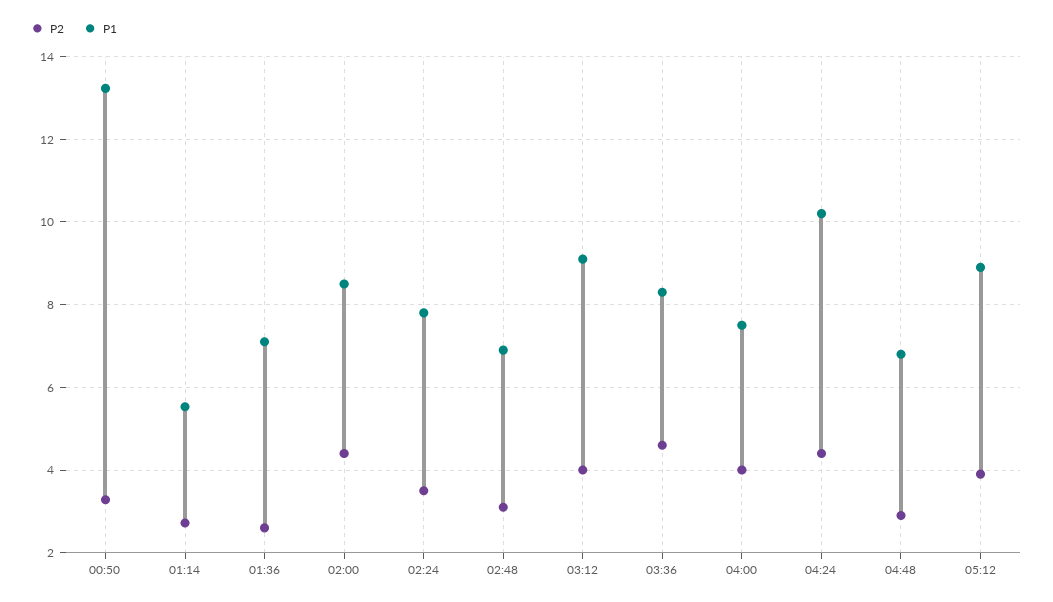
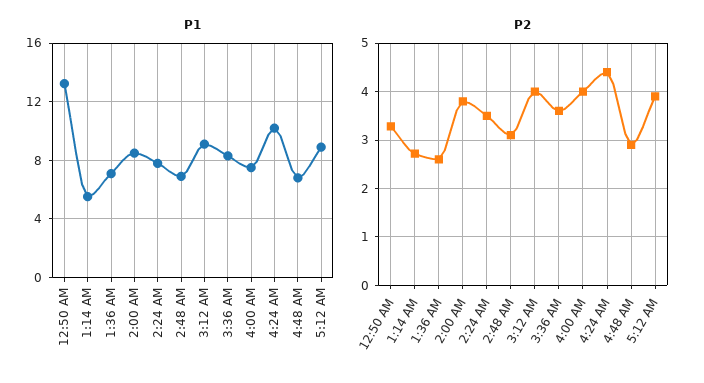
P2, 02:00: 4.4 -> 3.8
P2, 03:36: 4.6 -> 3.6

